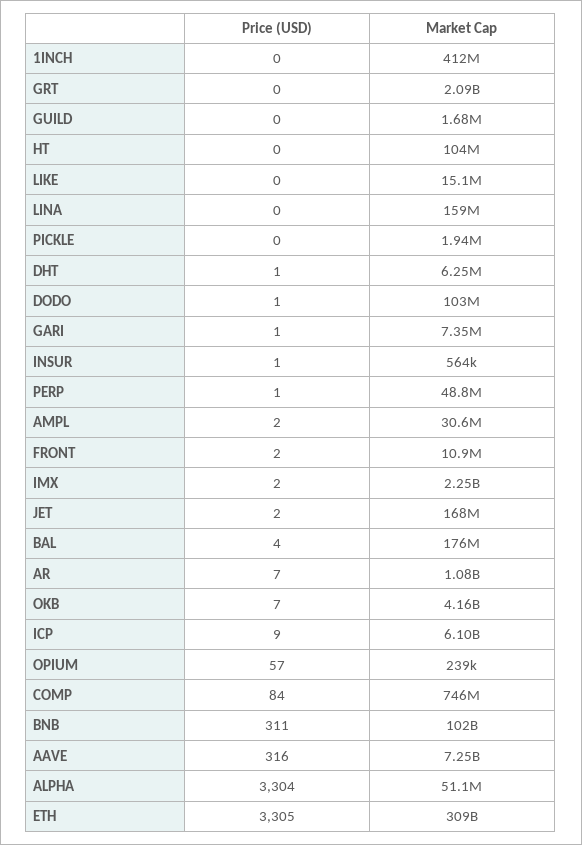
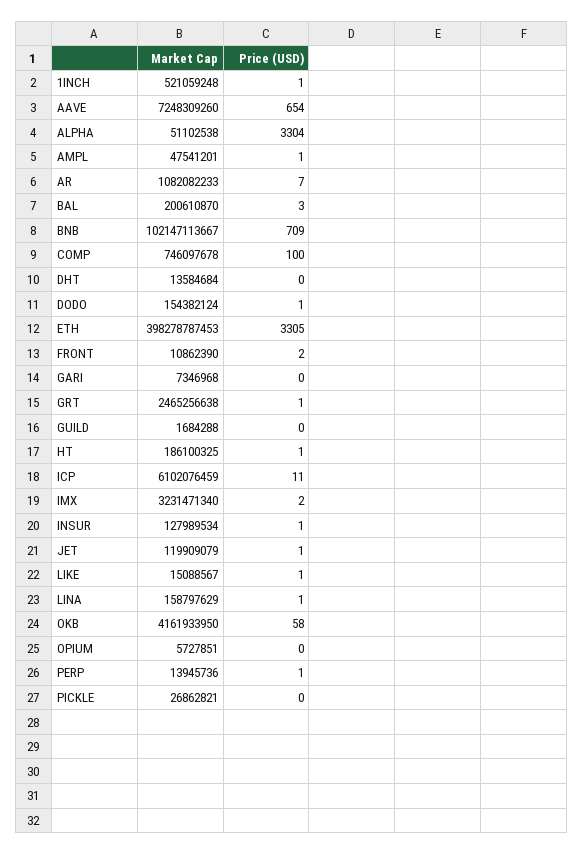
Price (USD), 1INCH: 0 -> 1
Market Cap, 1INCH: 412000000 -> 521059248
Price (USD), GRT: 0 -> 1
Market Cap, GRT: 2090000000 -> 2465256638
Price (USD), HT: 0 -> 1
Market Cap, HT: 104000000 -> 186100325
Price (USD), LIKE: 0 -> 1
Price (USD), LINA: 0 -> 1
Market Cap, PICKLE: 1940000 -> 26862821
Price (USD), DHT: 1 -> 0
Market Cap, DHT: 6250000 -> 13584684
Market Cap, DODO: 103000000 -> 154382124
Price (USD), GARI: 1 -> 0
Market Cap, INSUR: 564000 -> 127989534
Market Cap, PERP: 48800000 -> 13945736
Price (USD), AMPL: 2 -> 1
Market Cap, AMPL: 30600000 -> 47541201
Market Cap, IMX: 2250000000 -> 3231471340
Price (USD), JET: 2 -> 1
Market Cap, JET: 168000000 -> 119909079
Price (USD), BAL: 4 -> 3
Market Cap, BAL: 176000000 -> 200610870
Price (USD), OKB: 7 -> 58
Price (USD), ICP: 9 -> 11
Price (USD), OPIUM: 57 -> 0
Market Cap, OPIUM: 239000 -> 5727851
Price (USD), COMP: 84 -> 100
Price (USD), BNB: 311 -> 709
Price (USD), AAVE: 316 -> 654
Market Cap, ETH: 309000000000 -> 398278787453

